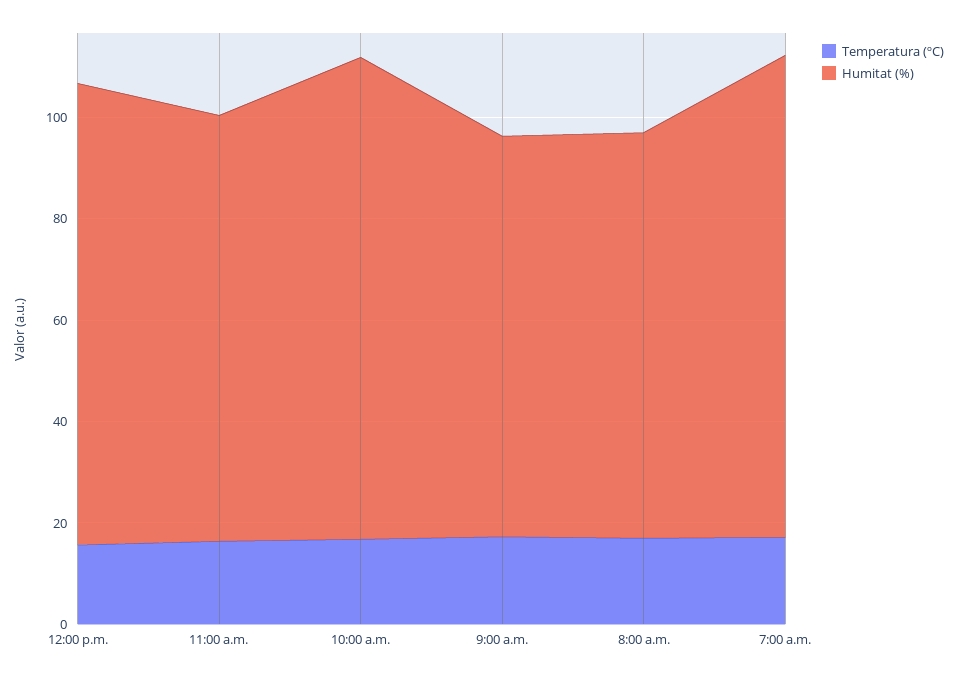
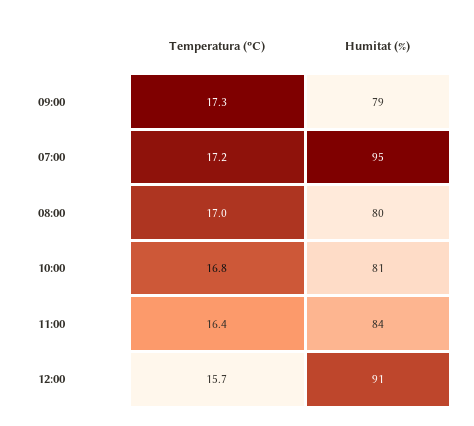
Humitat (%), 10:00 a.m.: 95 -> 81

